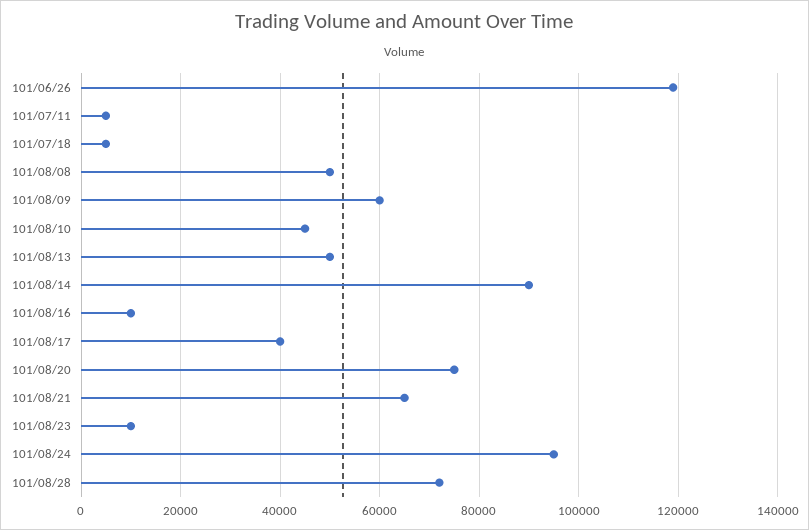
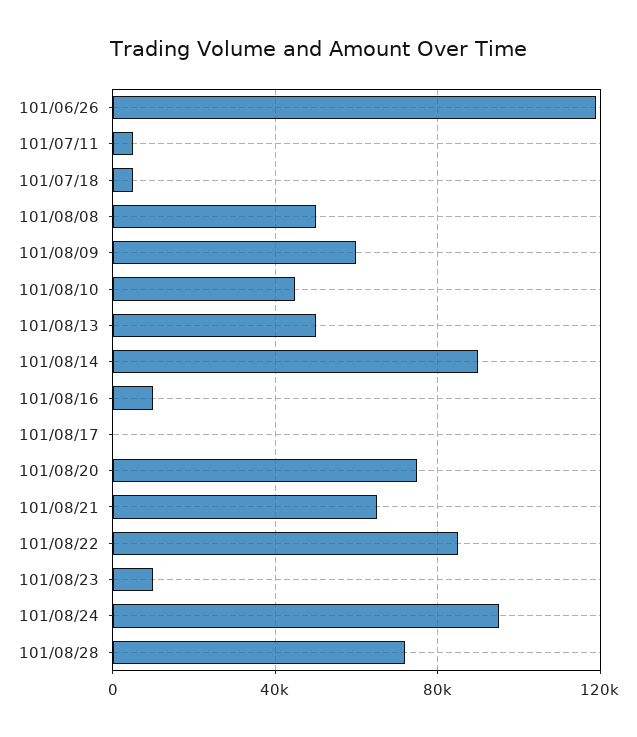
101/08/17: 40000 -> 0
101/08/22: none -> 85000

